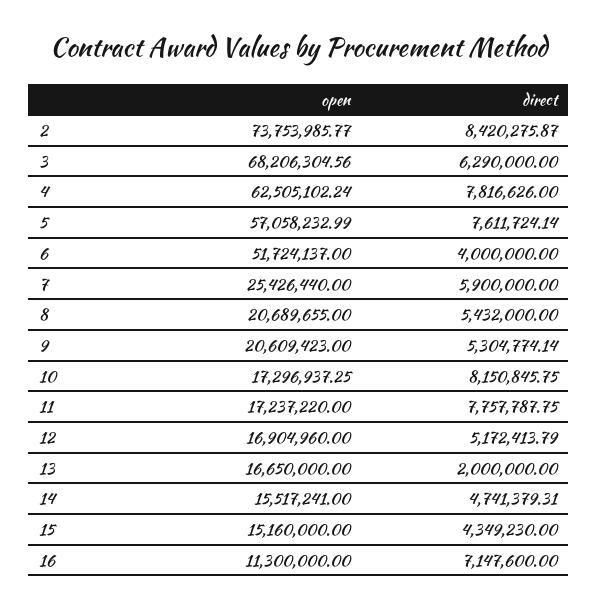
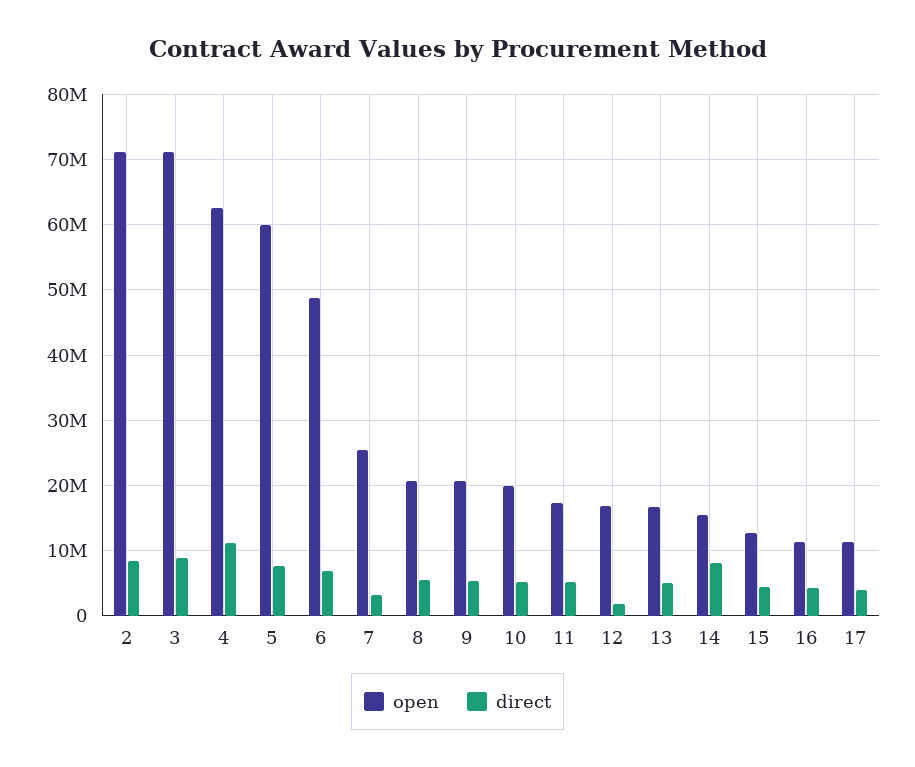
open, 2: 73753985.77 -> 71000000
open, 3: 68206304.56 -> 71000000
direct, 3: 6290000 -> 9000000
direct, 4: 7816626 -> 11000000
open, 5: 57058232.99 -> 60000000
open, 6: 51724137 -> 49000000
direct, 6: 4000000 -> 7000000
direct, 7: 5900000 -> 3000000
open, 10: 17296937.25 -> 20000000
direct, 10: 8150845.75 -> 5000000
direct, 11: 7757787.75 -> 5000000
direct, 12: 5172413.79 -> 2000000
direct, 13: 2000000 -> 5000000
direct, 14: 4741379.31 -> 8000000
open, 15: 15160000 -> 13000000
direct, 16: 7147600 -> 4000000
open, 17: none -> 11000000
direct, 17: none -> 4000000

